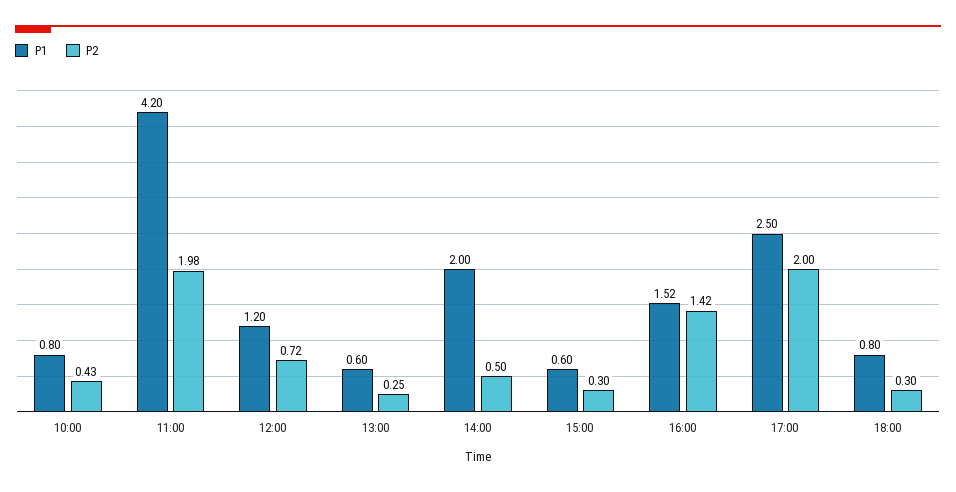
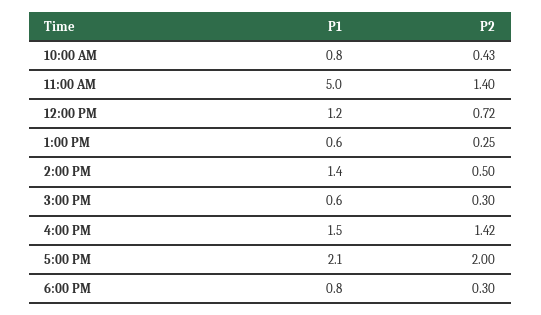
P1, 11:00: 4.2 -> 5
P2, 11:00: 1.98 -> 1.4
P1, 14:00: 2 -> 1.4
P1, 17:00: 2.5 -> 2.1

